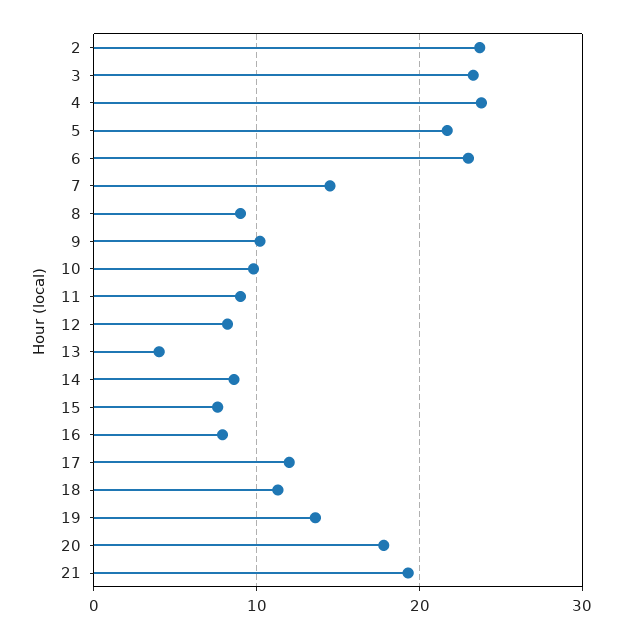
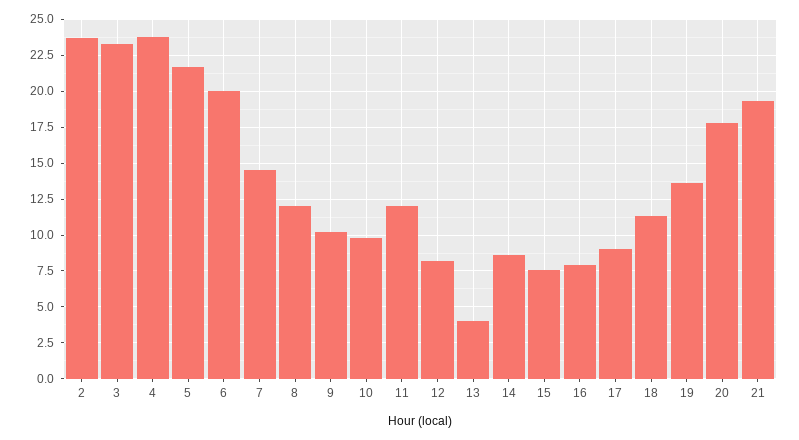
6: 23 -> 20
8: 9 -> 12
11: 9 -> 12
17: 12 -> 9

